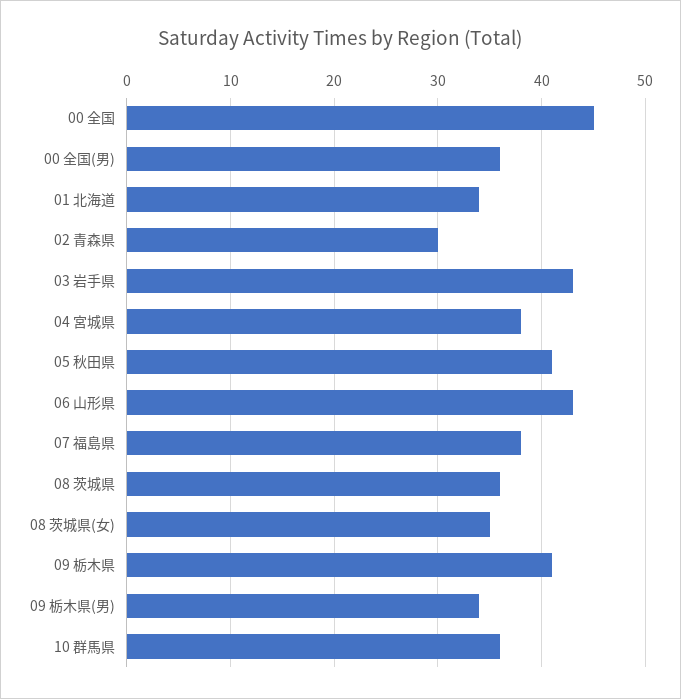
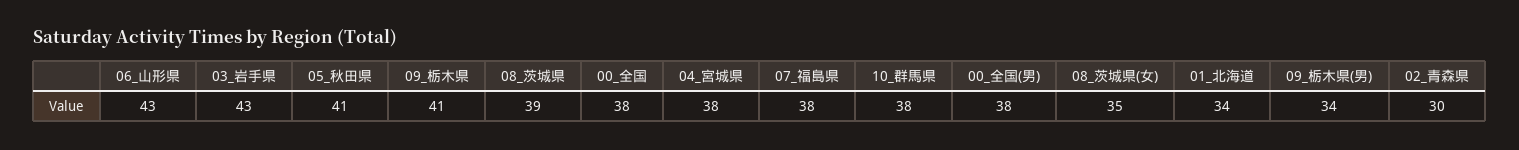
00 全国: 45 -> 38
00 全国(男): 36 -> 38
08 茨城県: 36 -> 39
10 群馬県: 36 -> 38

